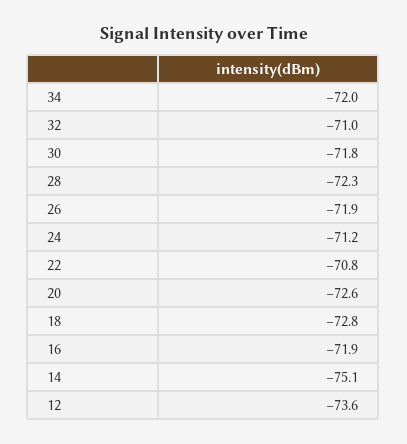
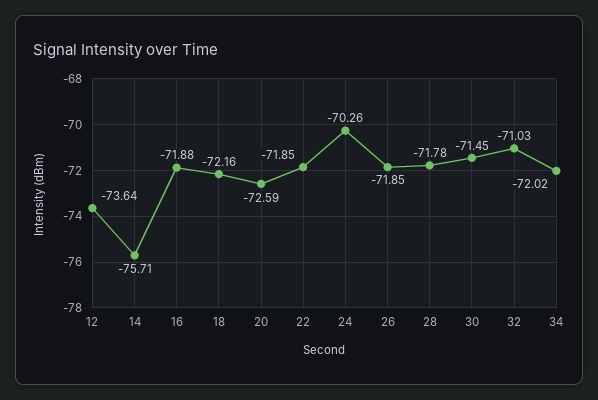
30: -71.8 -> -71.45
28: -72.3 -> -71.78
24: -71.2 -> -70.26
22: -70.8 -> -71.85
18: -72.8 -> -72.16
14: -75.1 -> -75.71

